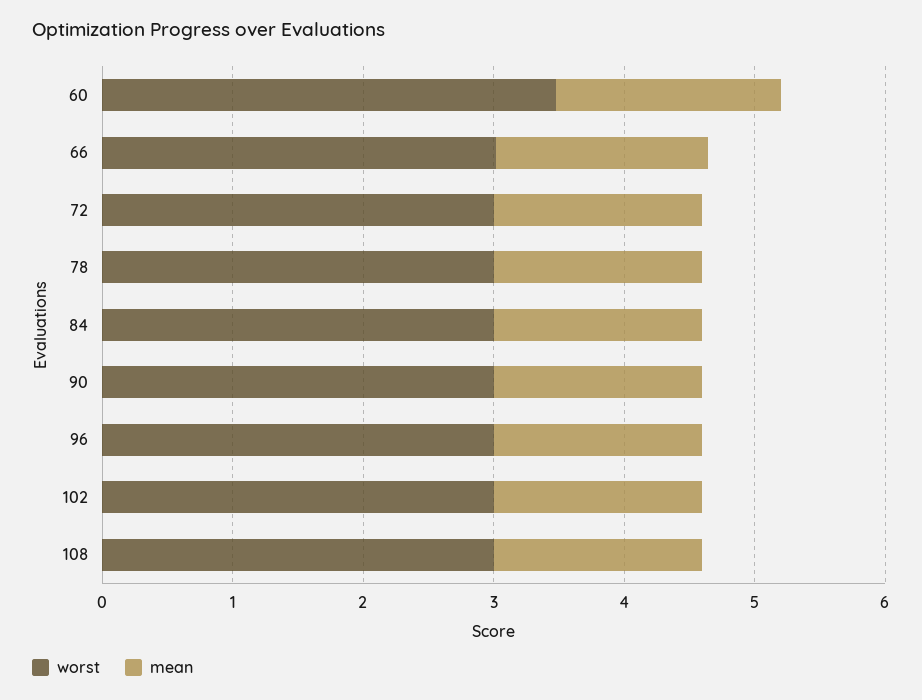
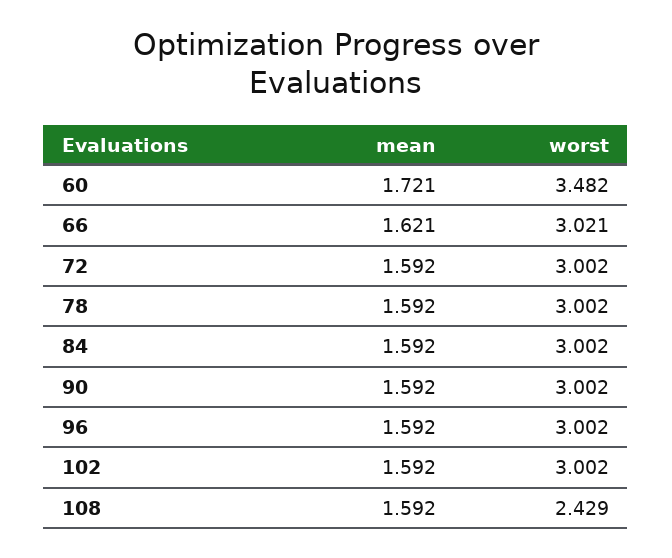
worst, 108: 3 -> 2.429

